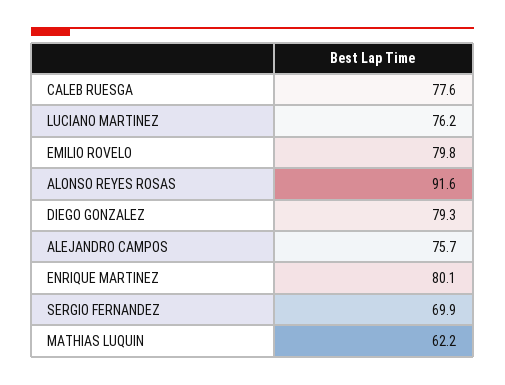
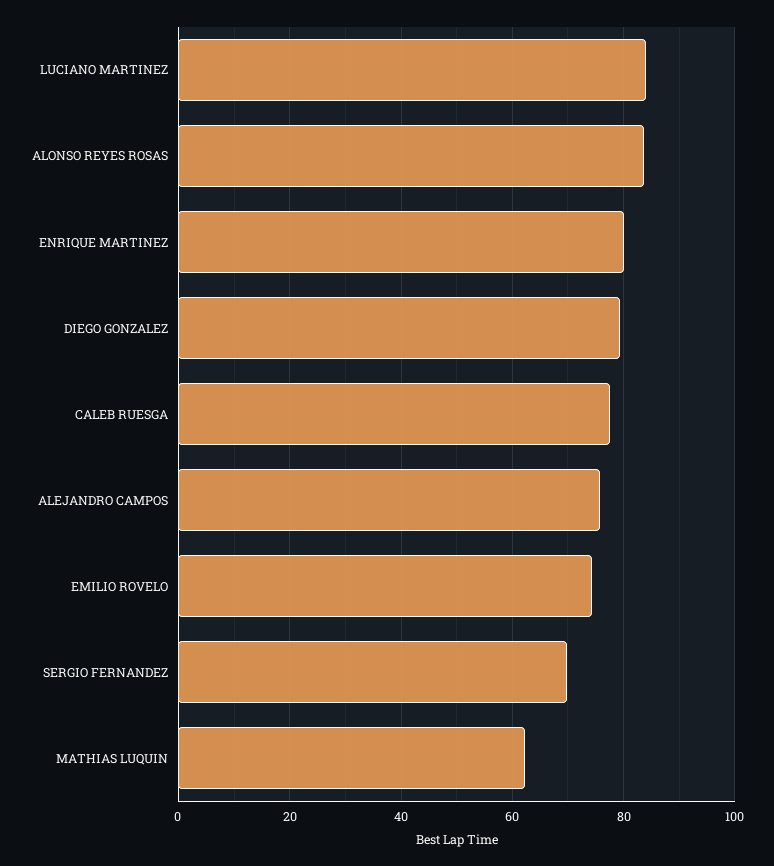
LUCIANO MARTINEZ: 76.2 -> 84
EMILIO ROVELO: 79.8 -> 74
ALONSO REYES ROSAS: 91.6 -> 84

